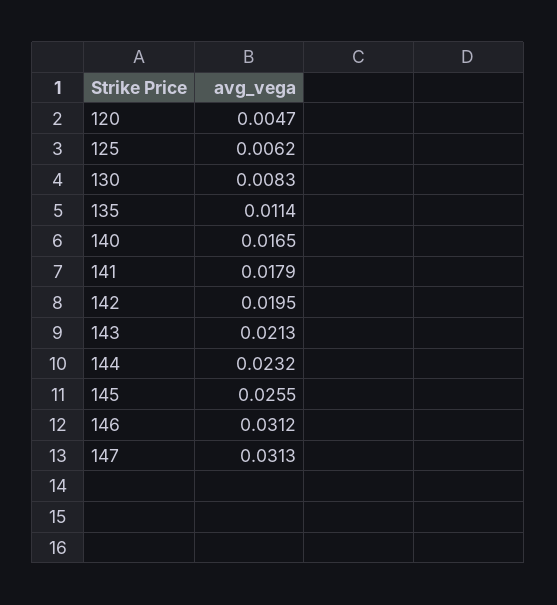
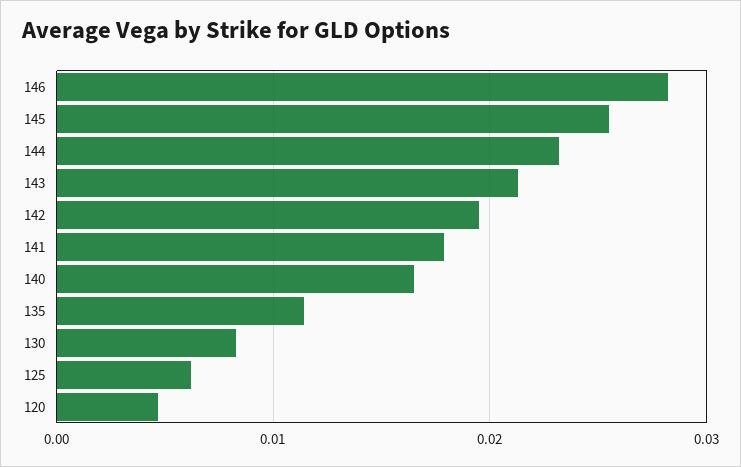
146: 0.0312 -> 0.028
147: 0.0313 -> none

